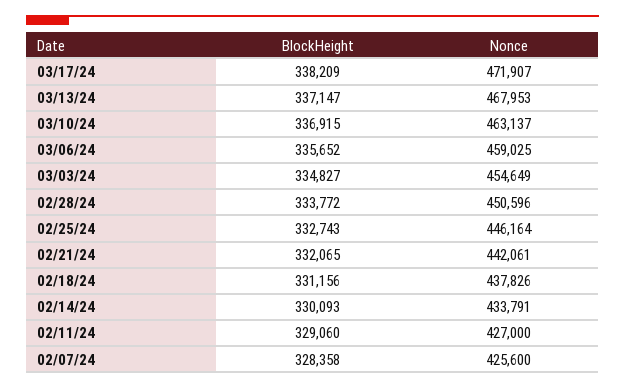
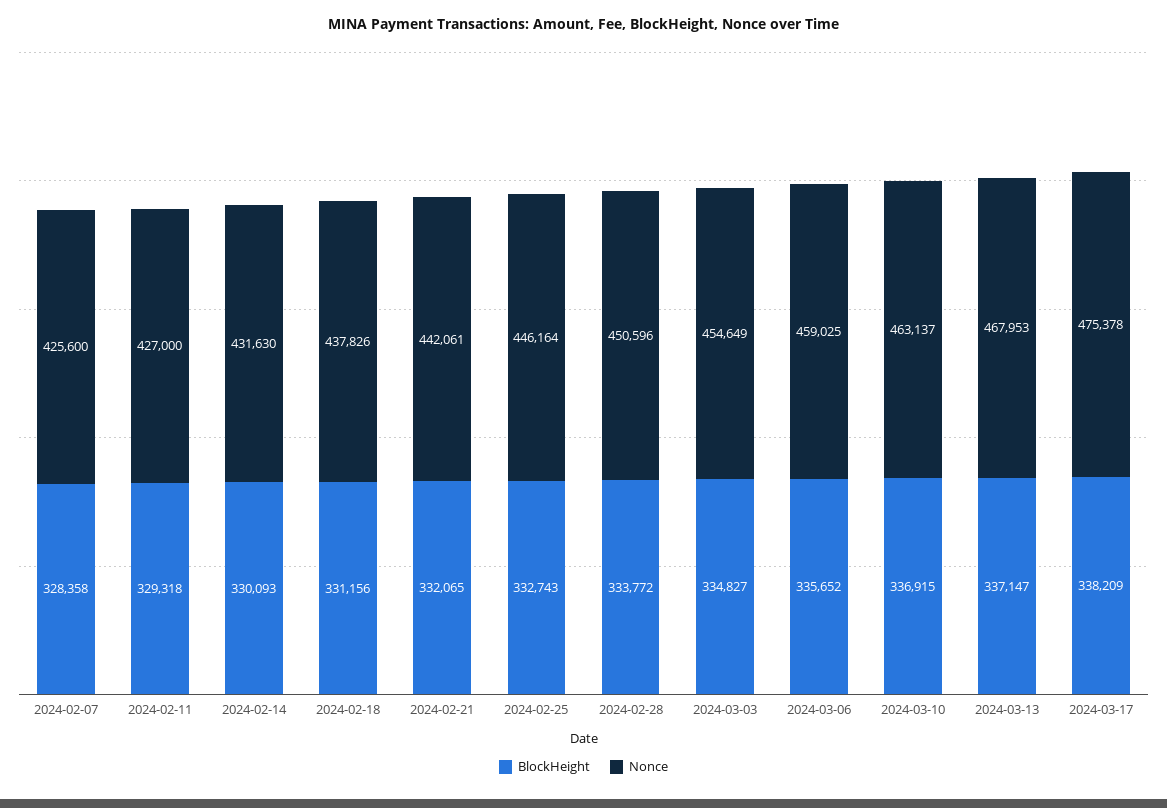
Nonce, 03/17/24: 471907 -> 475378
Nonce, 02/14/24: 433791 -> 431630
BlockHeight, 02/11/24: 329060 -> 329318

